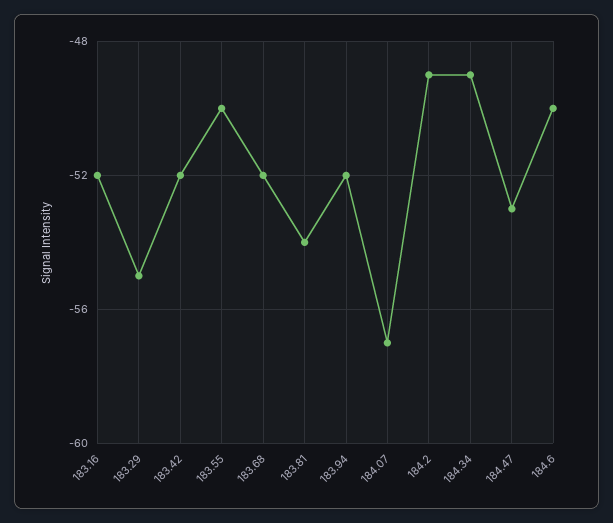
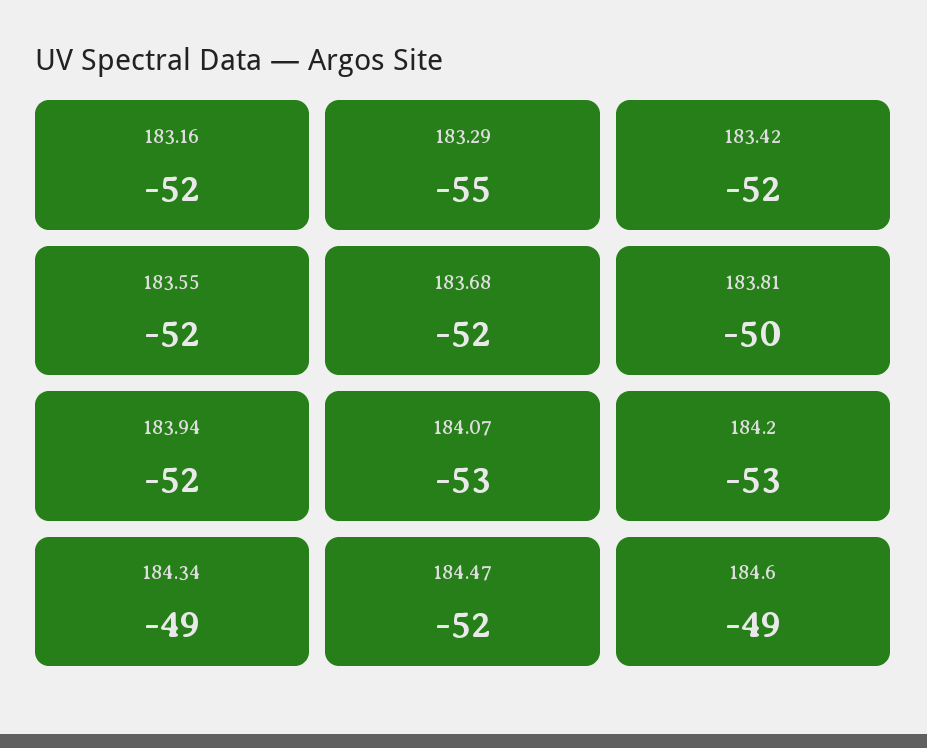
183.55: -50 -> -52
183.81: -54 -> -50
184.07: -57 -> -53
184.2: -49 -> -53
184.47: -53 -> -52
184.6: -50 -> -49

